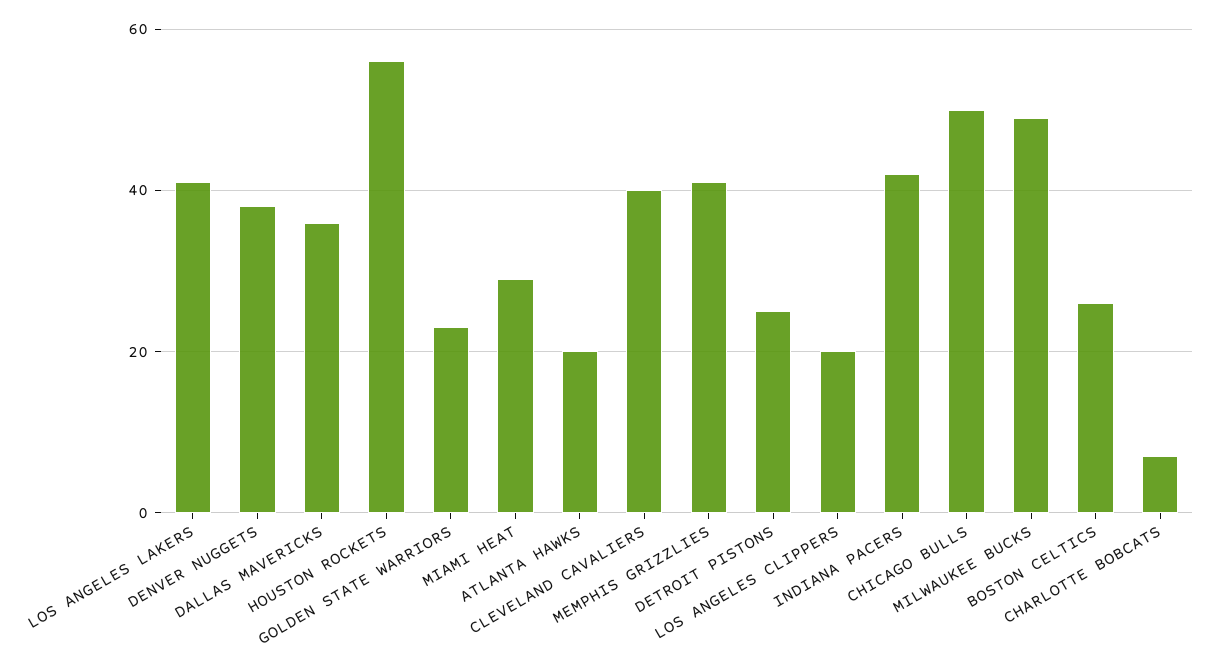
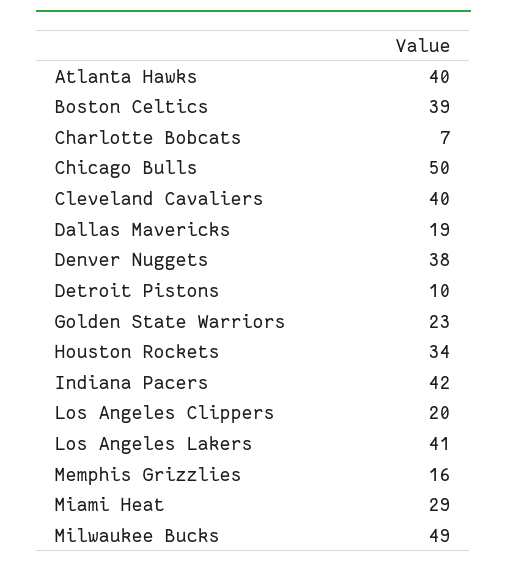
DALLAS MAVERICKS: 35 -> 19
HOUSTON ROCKETS: 55 -> 34
ATLANTA HAWKS: 20 -> 40
MEMPHIS GRIZZLIES: 40 -> 16
DETROIT PISTONS: 25 -> 10
BOSTON CELTICS: 25 -> 39

